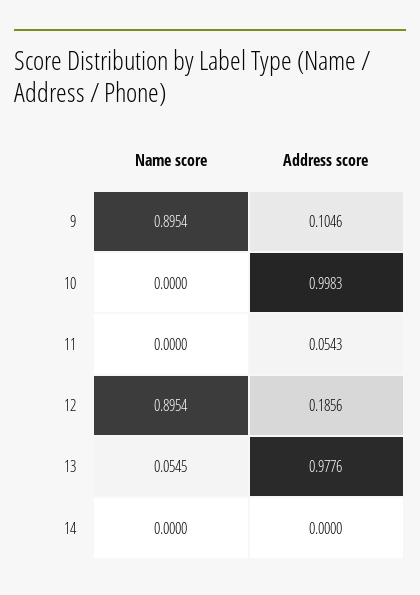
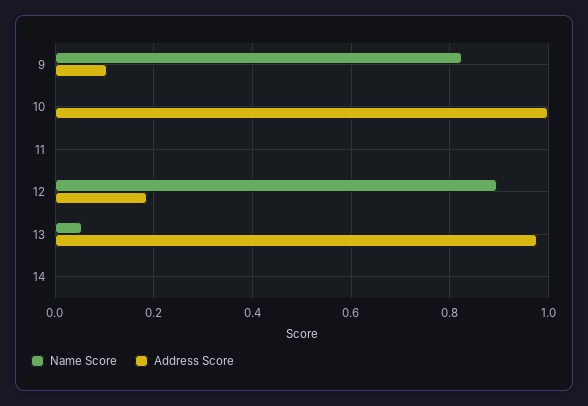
Name score, 9: 0.8954 -> 0.82
Address score, 11: 0.0543 -> 0

